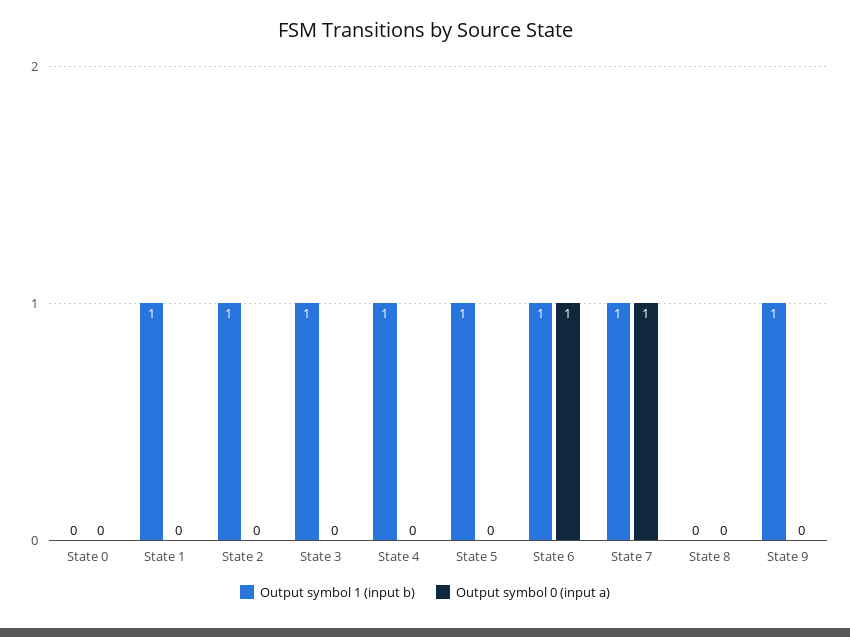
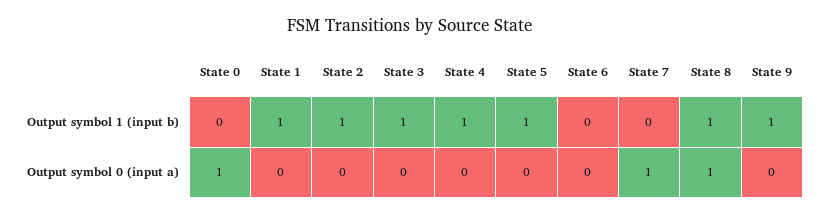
Output symbol 0 (input a), State 0: 0 -> 1
Output symbol 1 (input b), State 6: 1 -> 0
Output symbol 0 (input a), State 6: 1 -> 0
Output symbol 1 (input b), State 7: 1 -> 0
Output symbol 1 (input b), State 8: 0 -> 1
Output symbol 0 (input a), State 8: 0 -> 1

